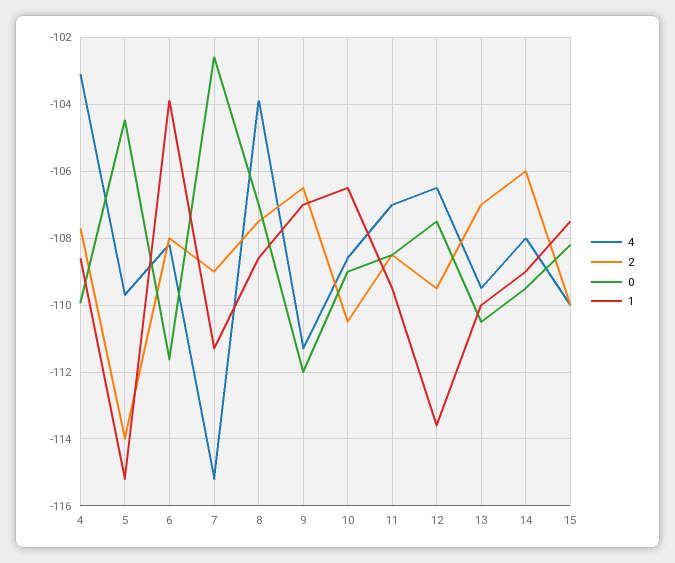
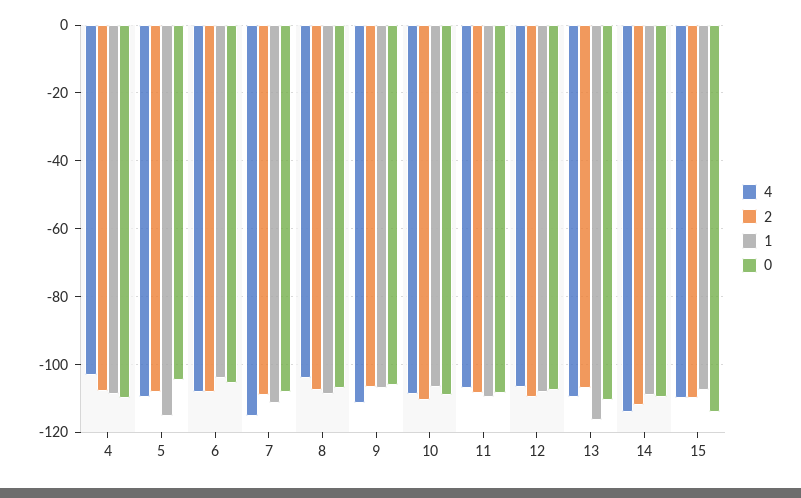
2, 5: -114 -> -108
0, 6: -111.6 -> -106
0, 7: -102.6 -> -108
0, 9: -112 -> -106
1, 12: -113.6 -> -108
1, 13: -110 -> -116
4, 14: -108 -> -114
2, 14: -106 -> -112
0, 15: -108.2 -> -114

